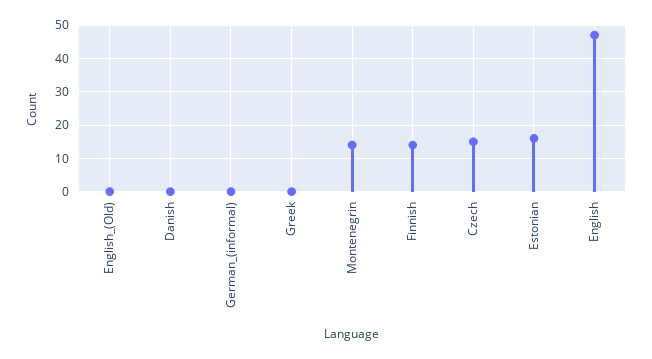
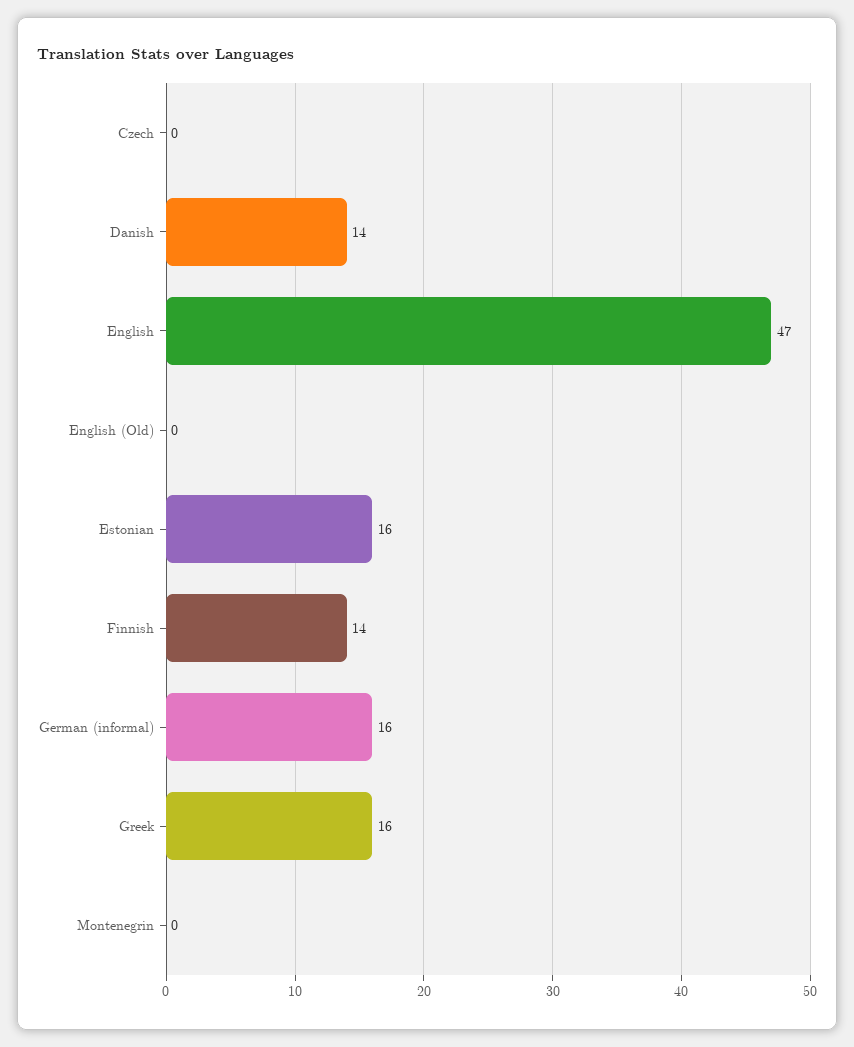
Danish: 0 -> 14
German_(informal): 0 -> 16
Greek: 0 -> 16
Montenegrin: 15 -> 0
Czech: 15 -> 0

